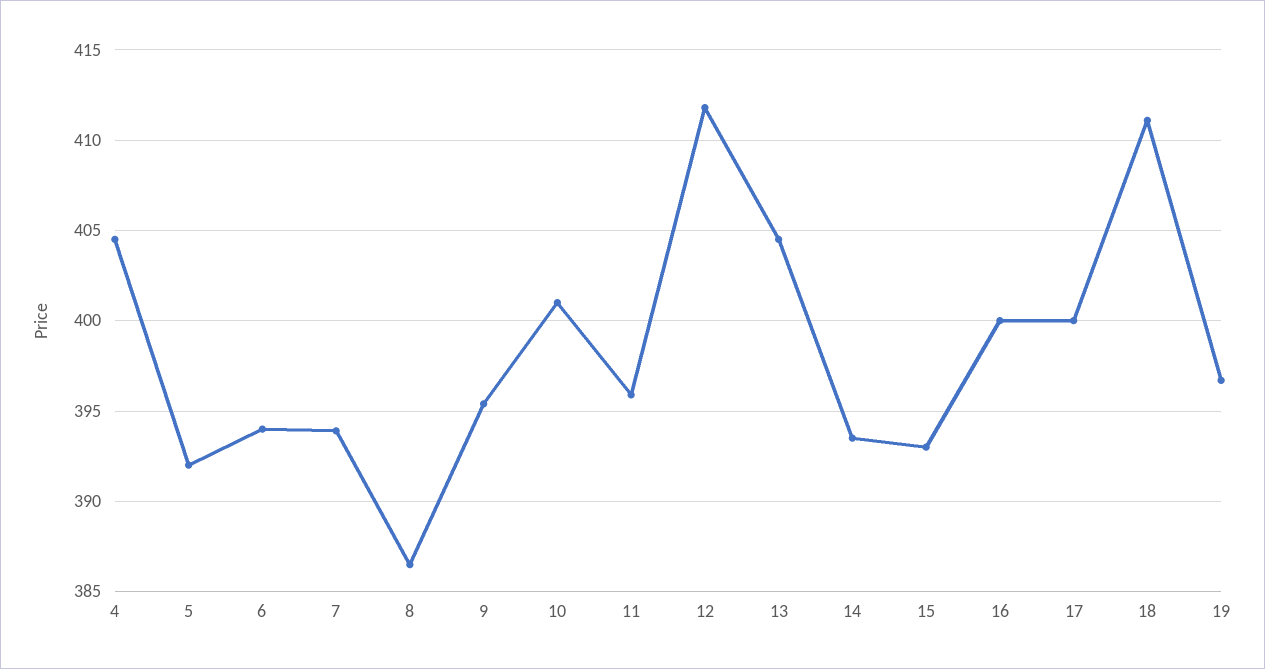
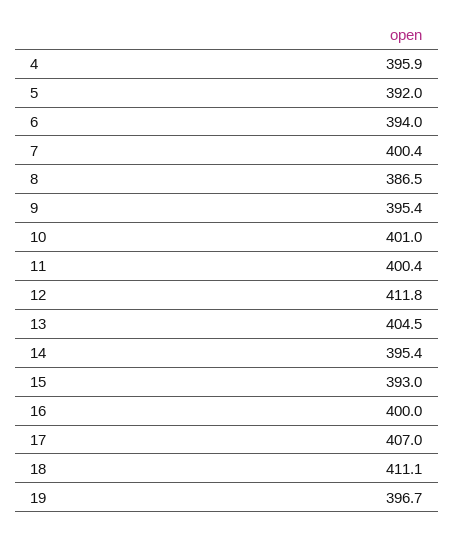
4: 404.5 -> 395.9
7: 394 -> 400.4
11: 396 -> 400.4
14: 393.5 -> 395.4
17: 400 -> 407

